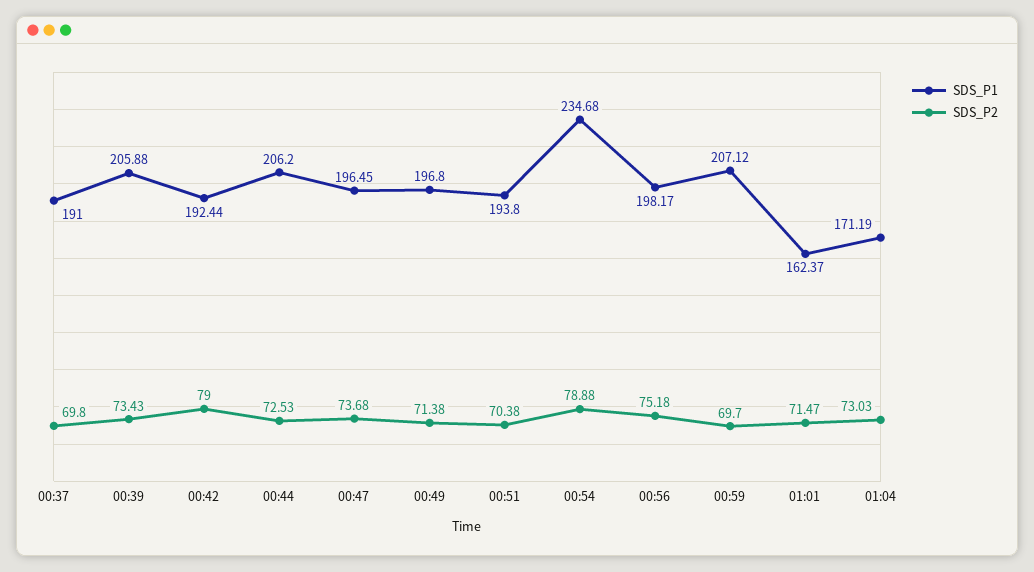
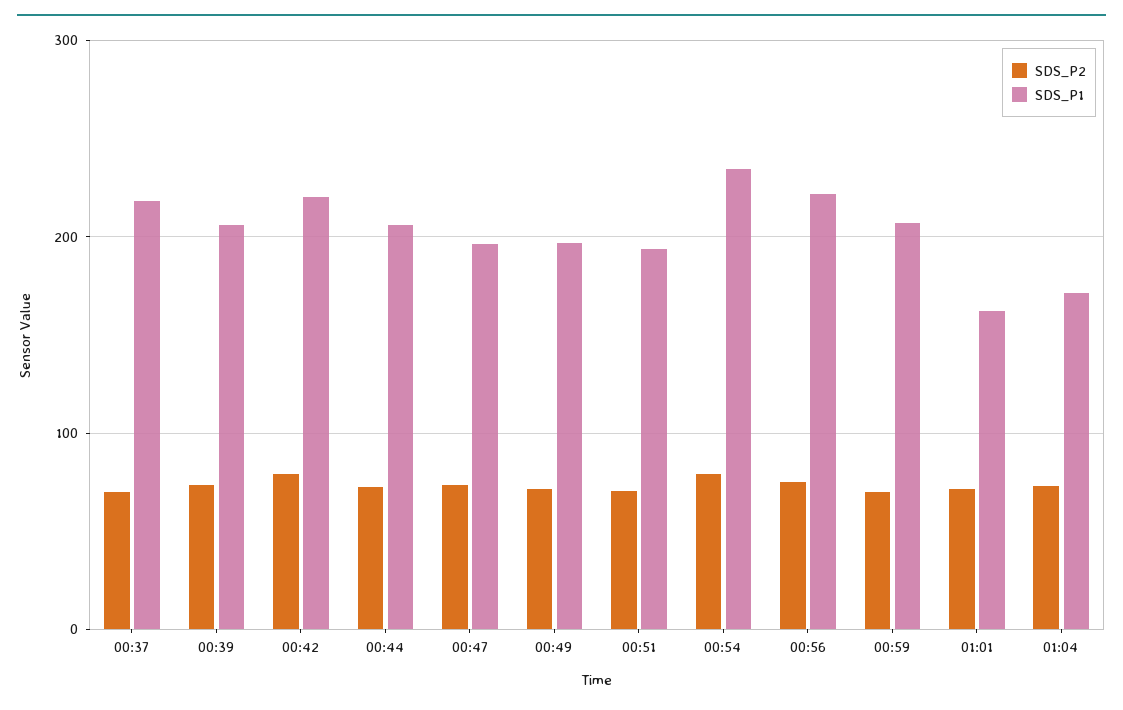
SDS_P1, 00:37: 191 -> 220
SDS_P1, 00:42: 192.44 -> 220
SDS_P1, 00:56: 198.17 -> 220

